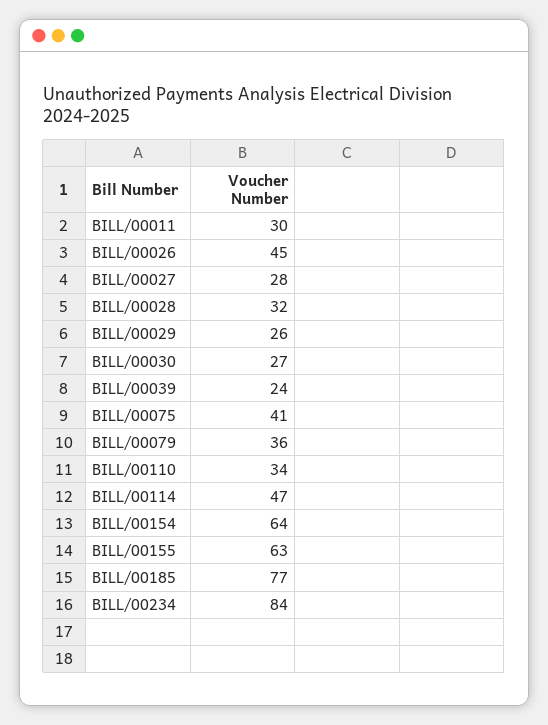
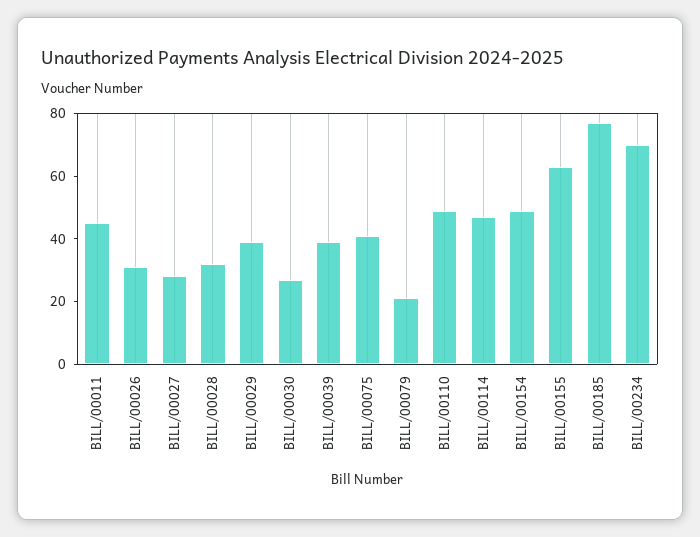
BILL/00011: 30 -> 45
BILL/00026: 45 -> 30
BILL/00029: 26 -> 40
BILL/00039: 24 -> 40
BILL/00079: 36 -> 20
BILL/00110: 34 -> 50
BILL/00154: 64 -> 50
BILL/00234: 84 -> 70

